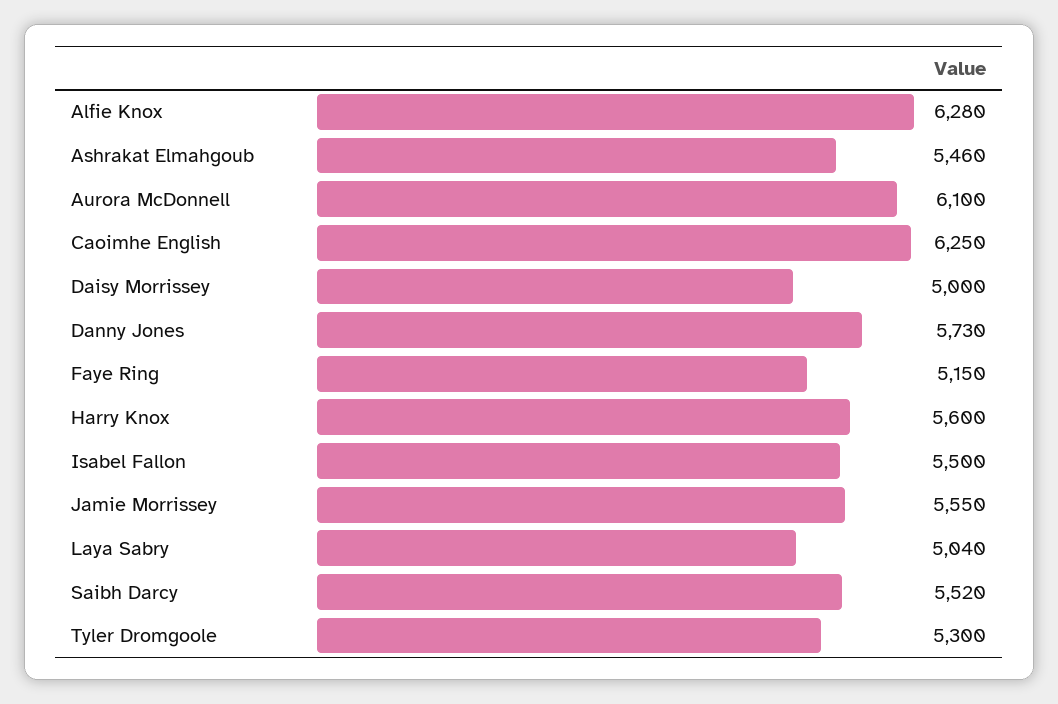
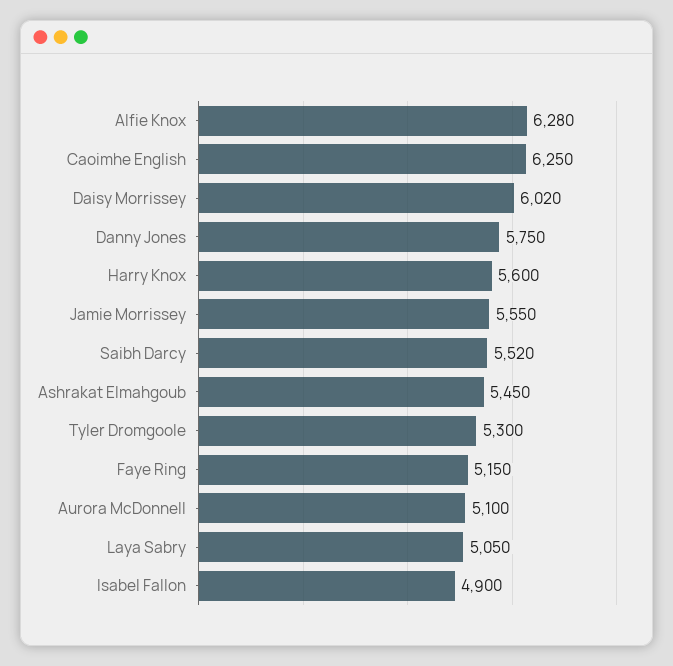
Ashrakat Elmahgoub: 5460 -> 5450
Aurora McDonnell: 6100 -> 5100
Daisy Morrissey: 5000 -> 6020
Danny Jones: 5730 -> 5750
Isabel Fallon: 5500 -> 4900
Laya Sabry: 5040 -> 5050

